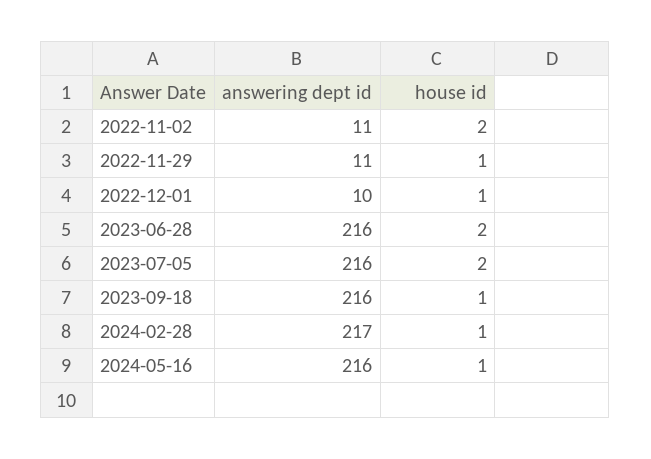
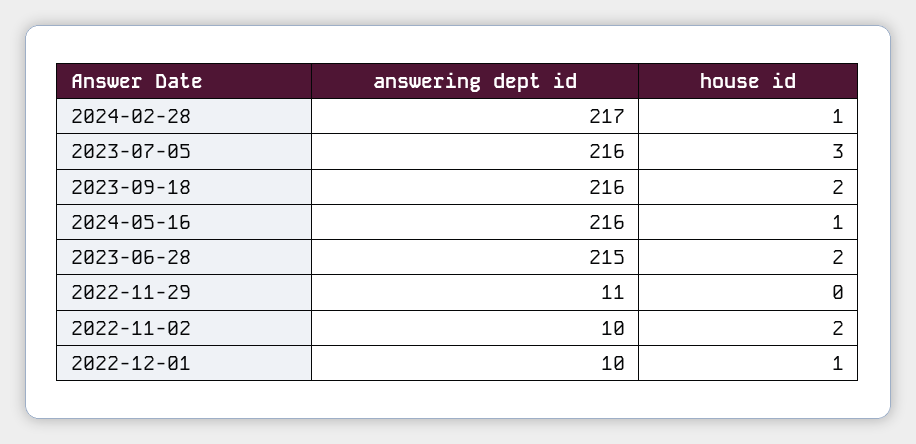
answering dept id, 2022-11-02: 11 -> 10
house id, 2022-11-29: 1 -> 0
answering dept id, 2023-06-28: 216 -> 215
house id, 2023-07-05: 2 -> 3
house id, 2023-09-18: 1 -> 2

